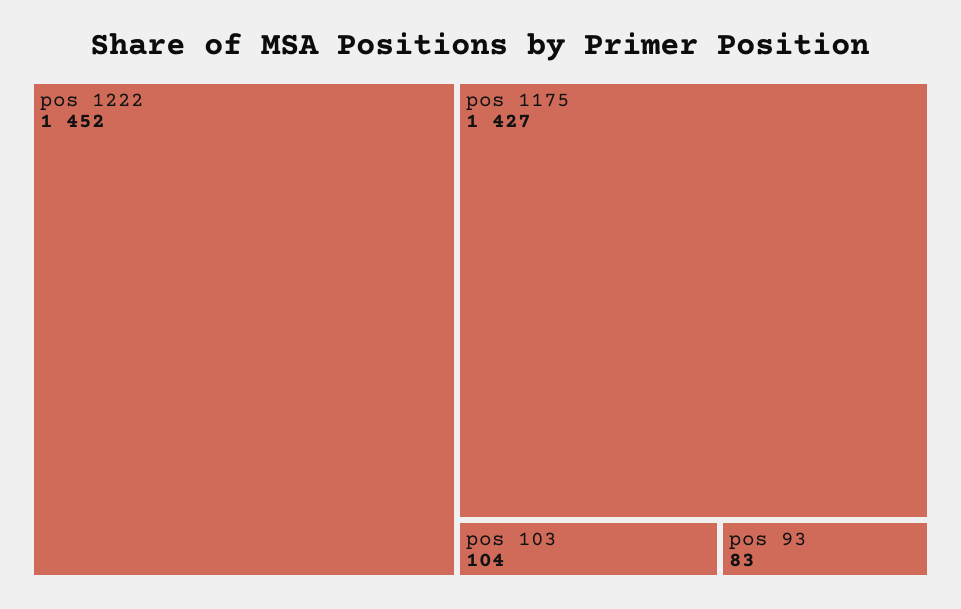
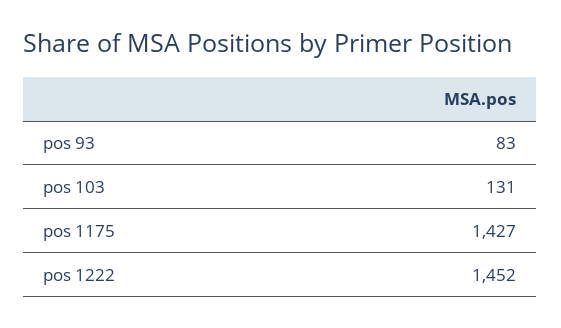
pos 103: 104 -> 131

